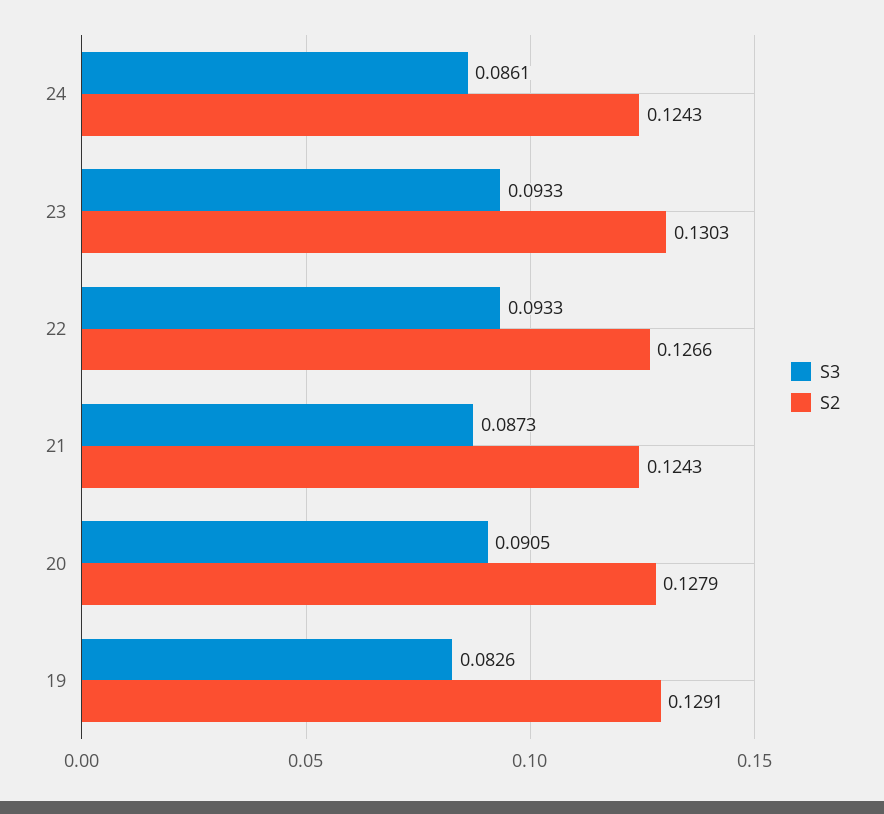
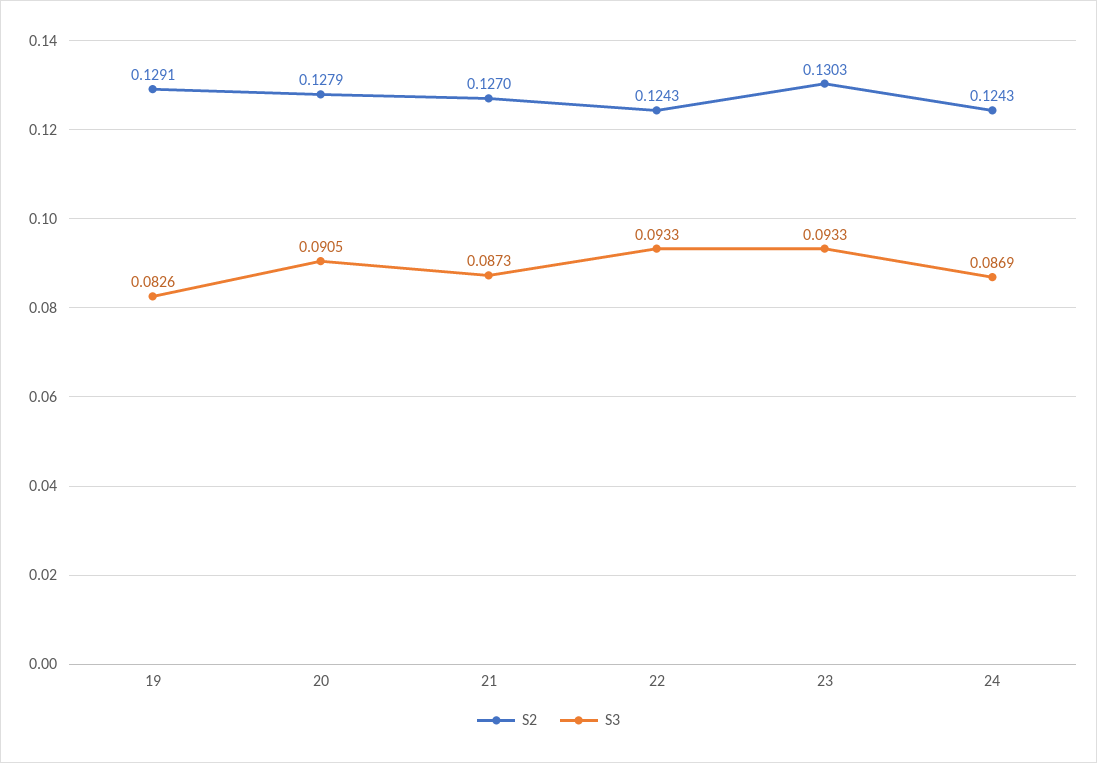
S3, 24: 0.0861 -> 0.0869
S2, 22: 0.1266 -> 0.1243
S2, 21: 0.1243 -> 0.127

